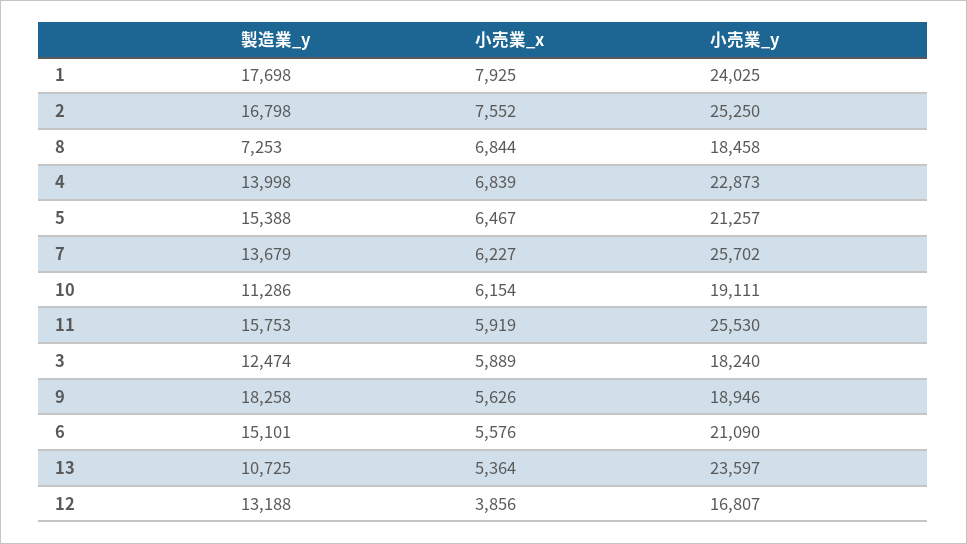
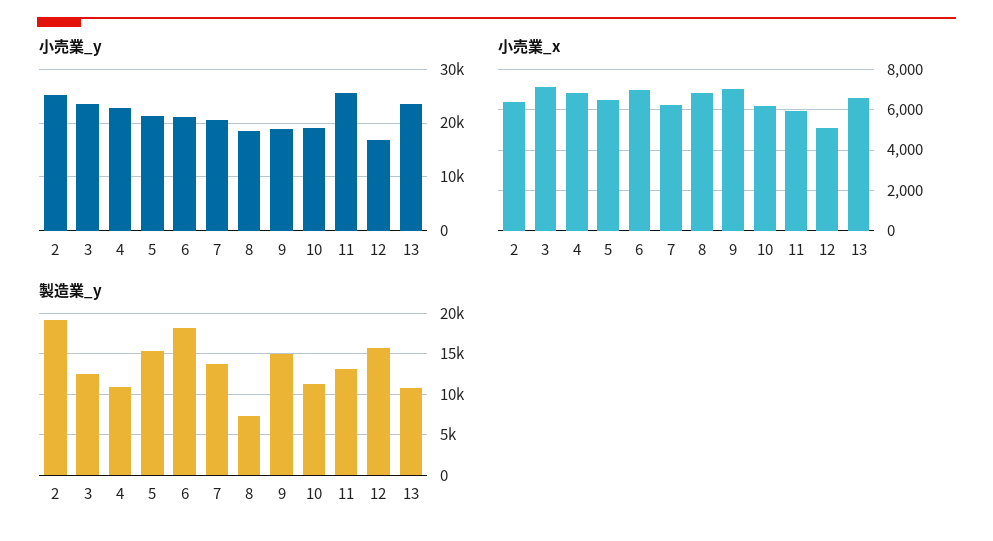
製造業_y, 1: 17698 -> none
小売業_x, 1: 7925 -> none
小売業_y, 1: 24025 -> none
製造業_y, 2: 16798 -> 19000
小売業_x, 2: 7552 -> 6500
製造業_y, 4: 13998 -> 11000
小売業_y, 7: 25702 -> 20000
製造業_y, 11: 15753 -> 13000
小売業_x, 3: 5889 -> 7000
小売業_y, 3: 18240 -> 24000
製造業_y, 9: 18258 -> 15000
小売業_x, 9: 5626 -> 7000
製造業_y, 6: 15101 -> 18000
小売業_x, 6: 5576 -> 7000
小売業_x, 13: 5364 -> 6500
製造業_y, 12: 13188 -> 16000
小売業_x, 12: 3856 -> 5000

